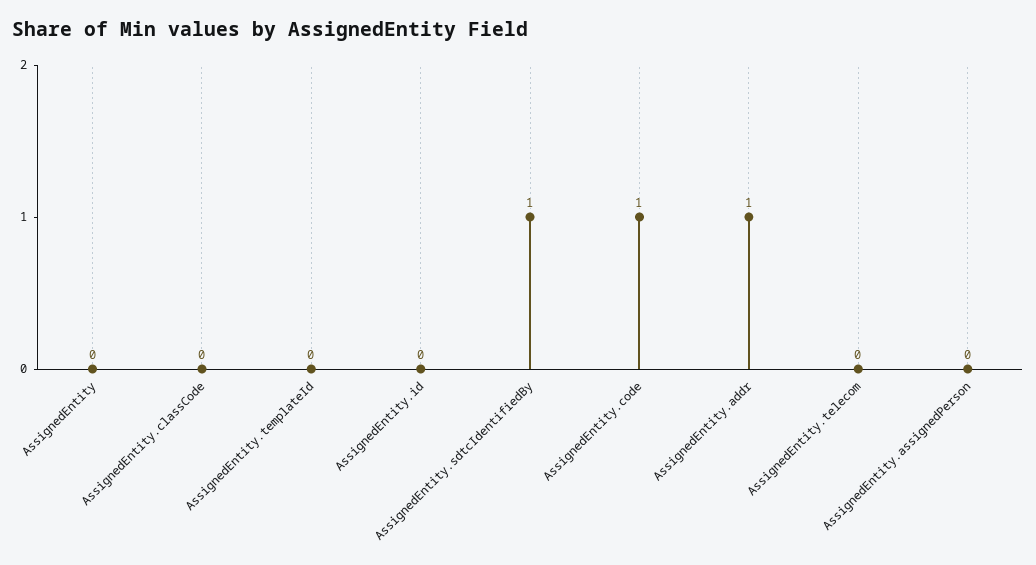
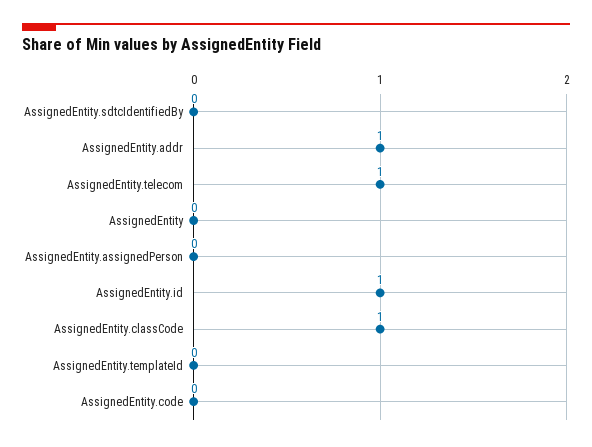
AssignedEntity.classCode: 0 -> 1
AssignedEntity.id: 0 -> 1
AssignedEntity.sdtcIdentifiedBy: 1 -> 0
AssignedEntity.code: 1 -> 0
AssignedEntity.telecom: 0 -> 1

